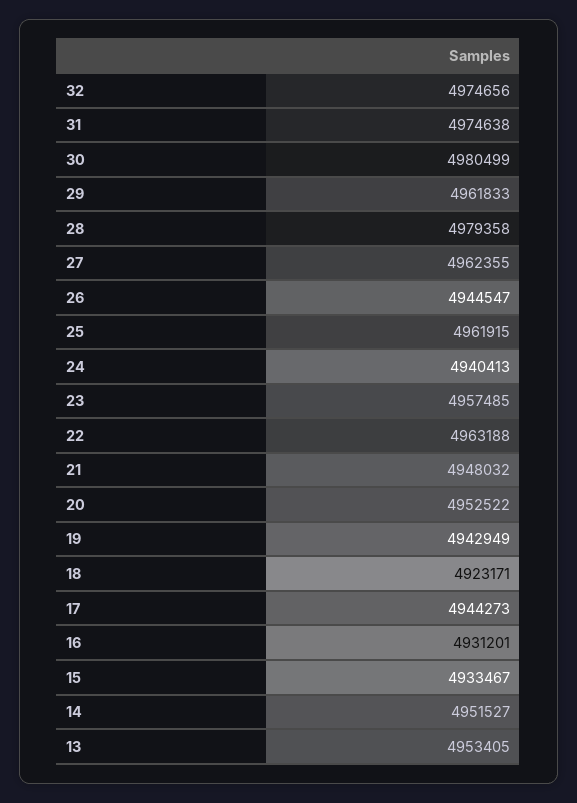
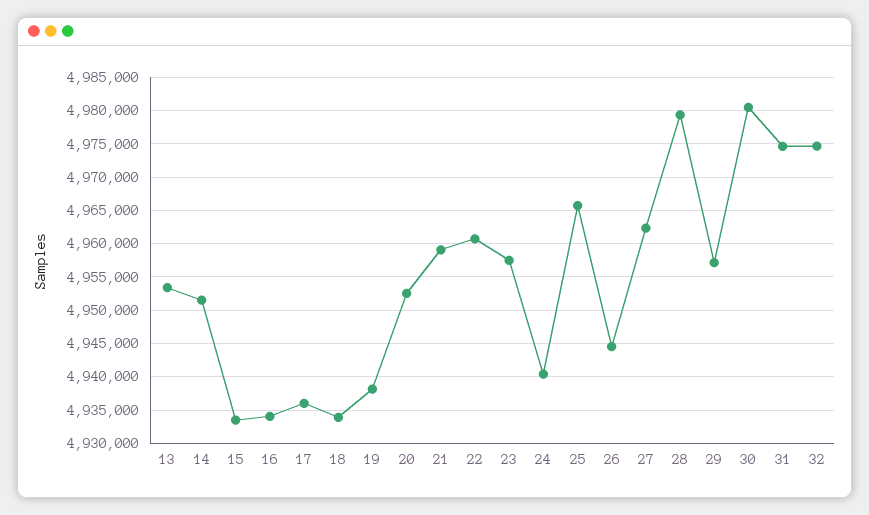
29: 4961833 -> 4957000
25: 4961915 -> 4966000
22: 4963188 -> 4961000
21: 4948032 -> 4959000
19: 4942949 -> 4938000
18: 4923171 -> 4934000
17: 4944273 -> 4936000
16: 4931201 -> 4934000

